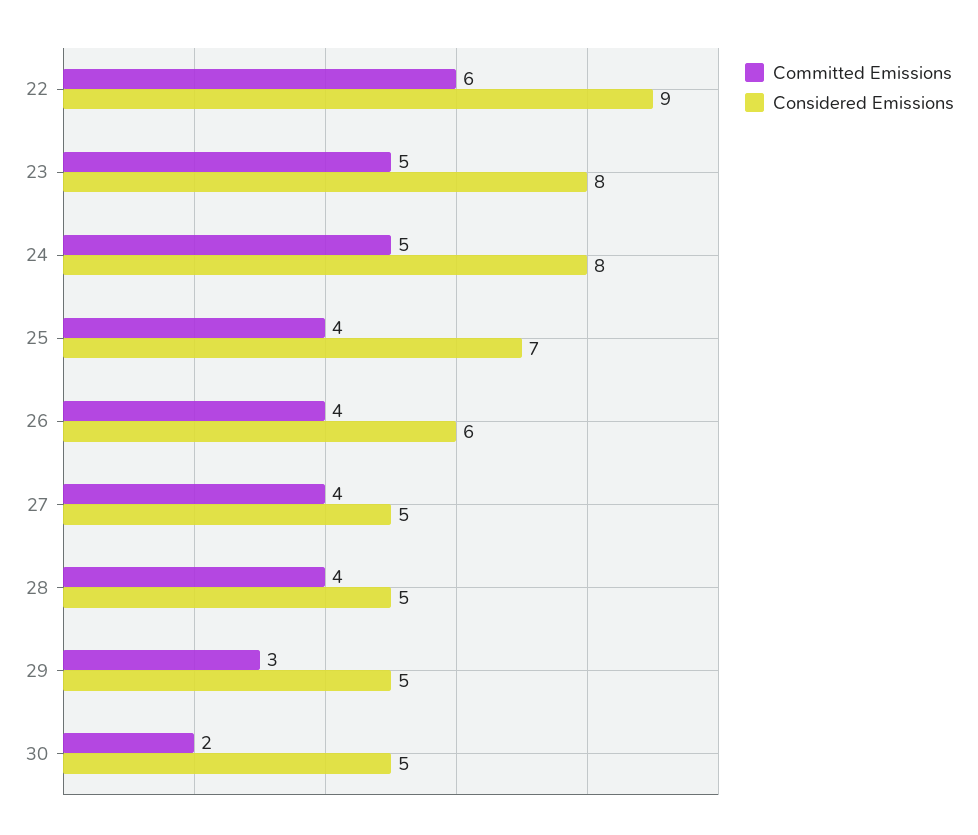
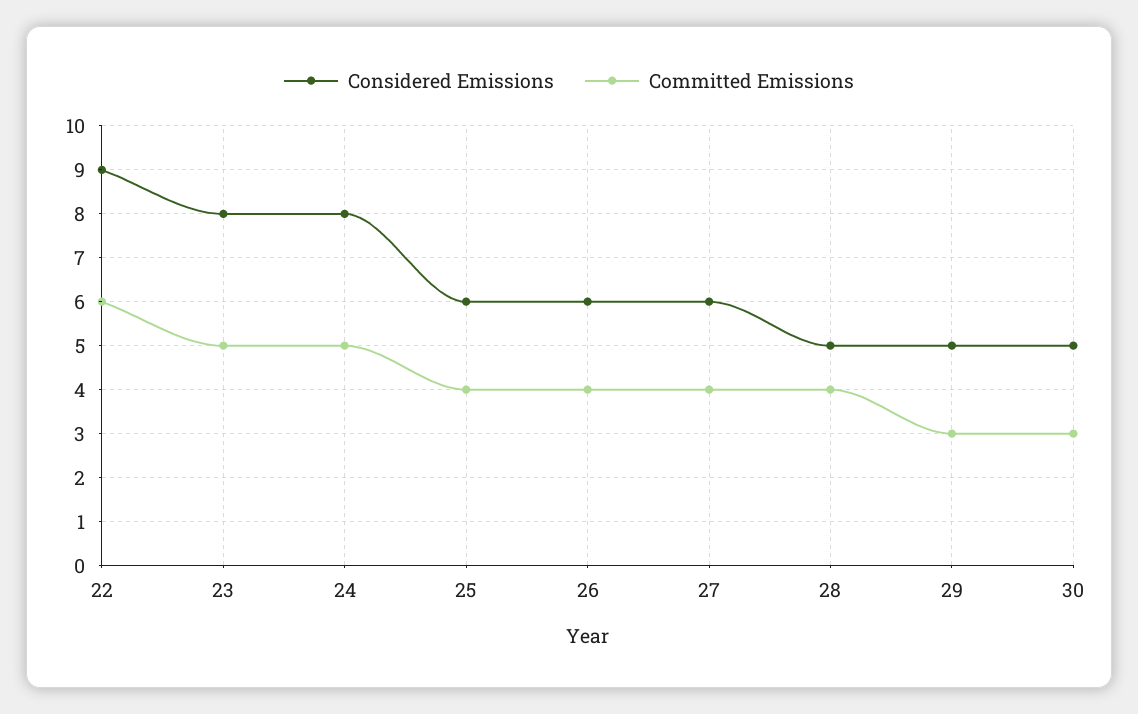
Considered Emissions, 25: 7 -> 6
Considered Emissions, 27: 5 -> 6
Committed Emissions, 30: 2 -> 3

